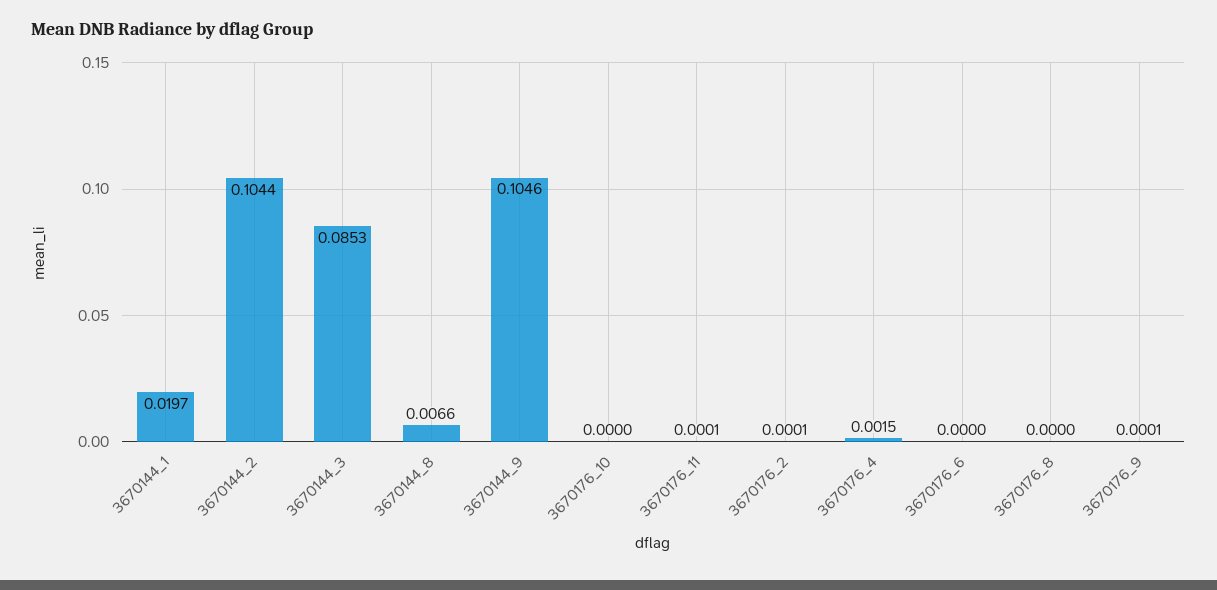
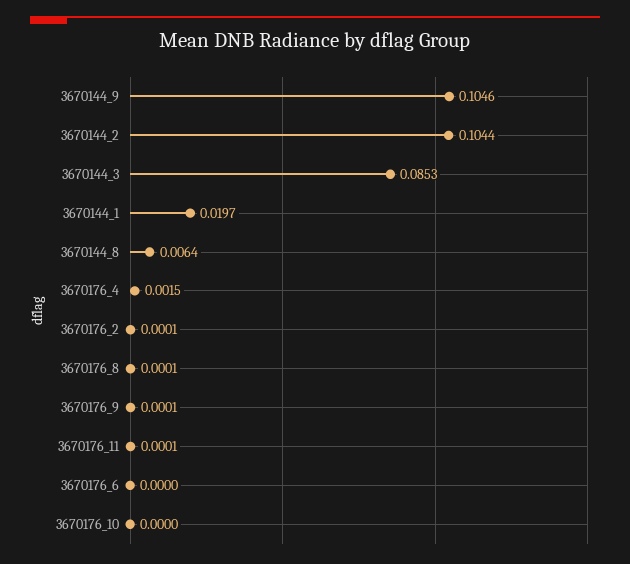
3670144_8: 0.0066 -> 0.0064
3670176_8: 0 -> 0.0001

